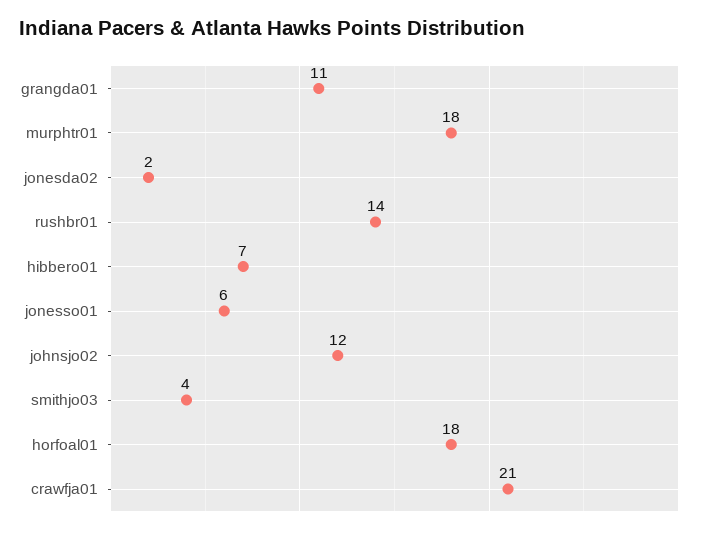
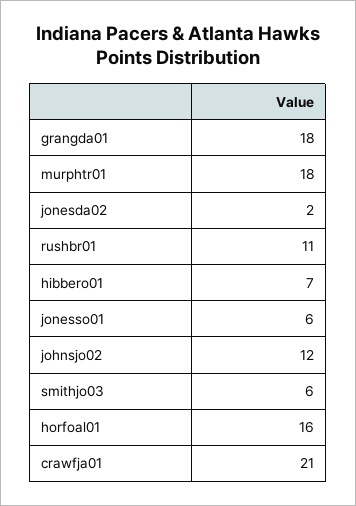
grangda01: 11 -> 18
rushbr01: 14 -> 11
smithjo03: 4 -> 6
horfoal01: 18 -> 16

